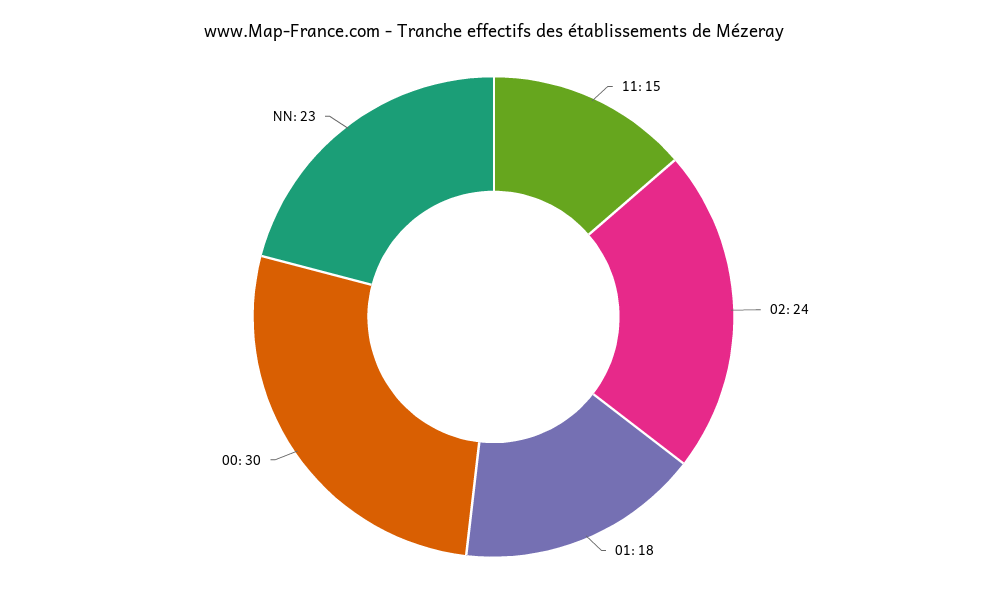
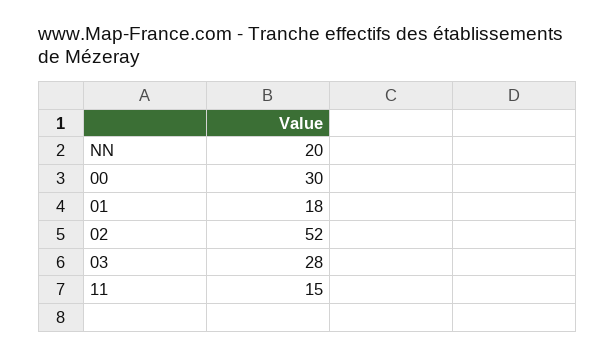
02: 24 -> 52
NN: 23 -> 20
03: none -> 28

